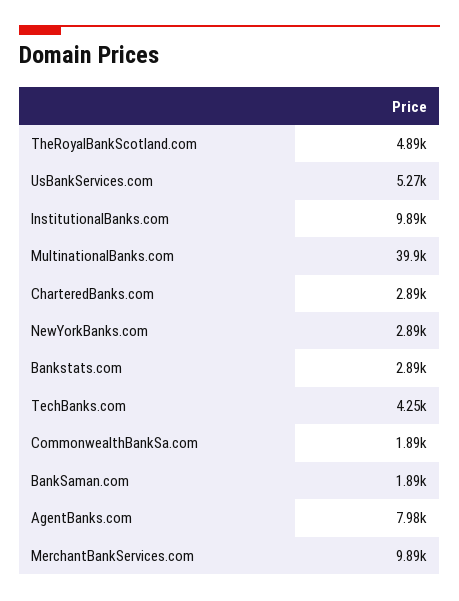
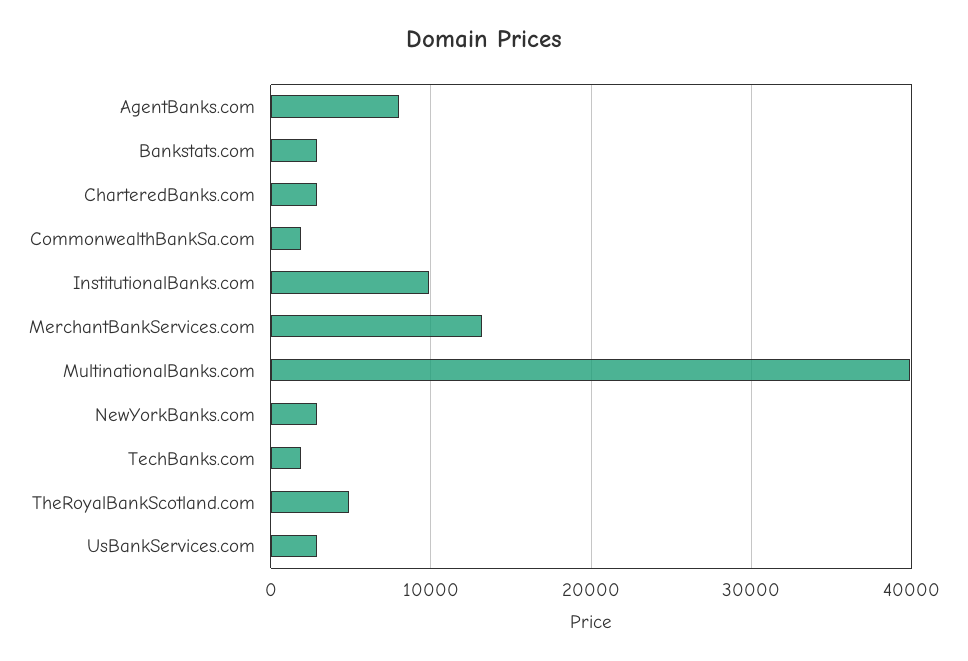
UsBankServices.com: 5270 -> 3000
TechBanks.com: 4250 -> 2000
BankSaman.com: 1890 -> none
MerchantBankServices.com: 9890 -> 13000

